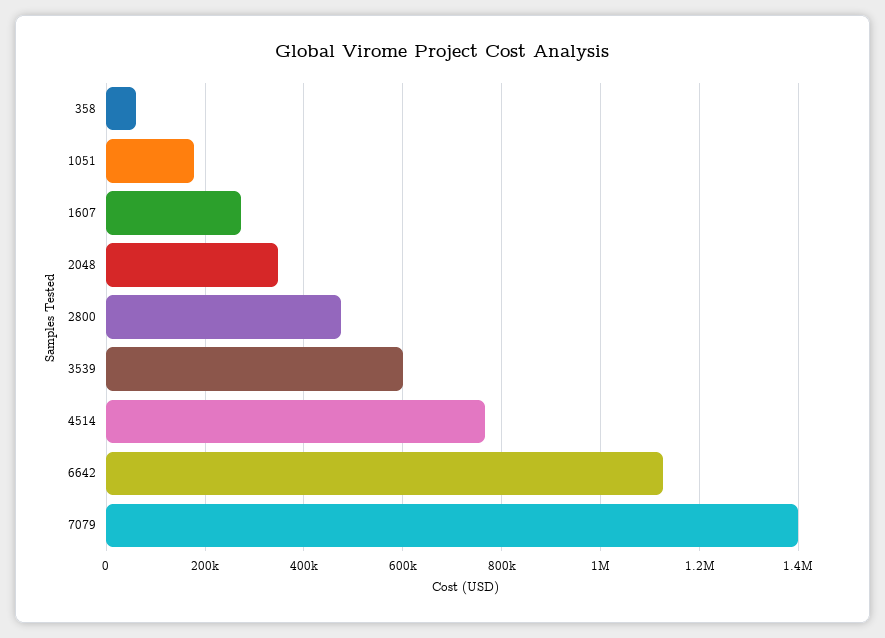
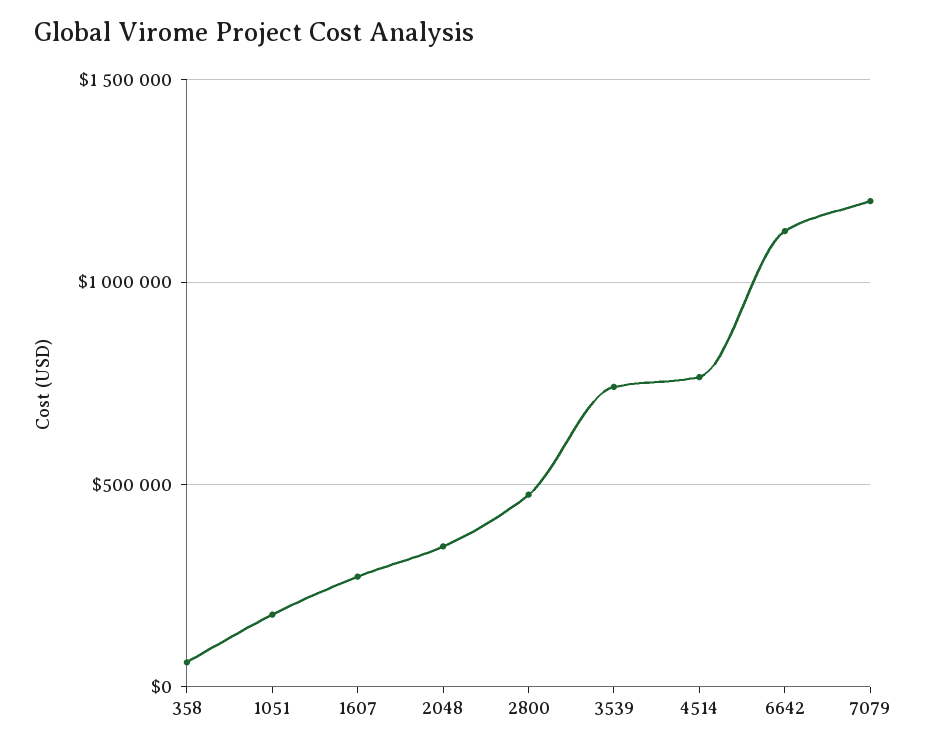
3539: 600000 -> 750000
7079: 1400000 -> 1200000

